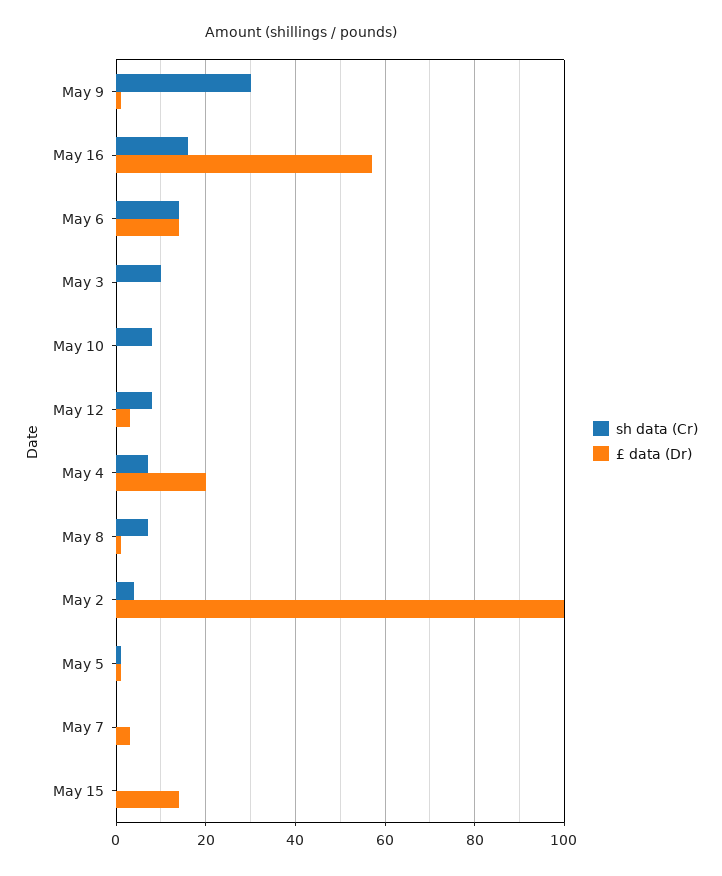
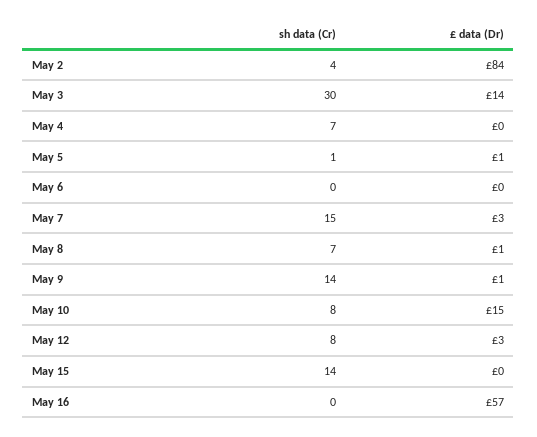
sh data (Cr), May 9: 30 -> 14
sh data (Cr), May 16: 15 -> 0
sh data (Cr), May 6: 15 -> 0
£ data (Dr), May 6: 15 -> 0
sh data (Cr), May 3: 10 -> 30
£ data (Dr), May 3: 0 -> 14
£ data (Dr), May 10: 0 -> 15
£ data (Dr), May 4: 20 -> 0
£ data (Dr), May 2: 100 -> 84
sh data (Cr), May 7: 0 -> 15
sh data (Cr), May 15: 0 -> 14
£ data (Dr), May 15: 15 -> 0

